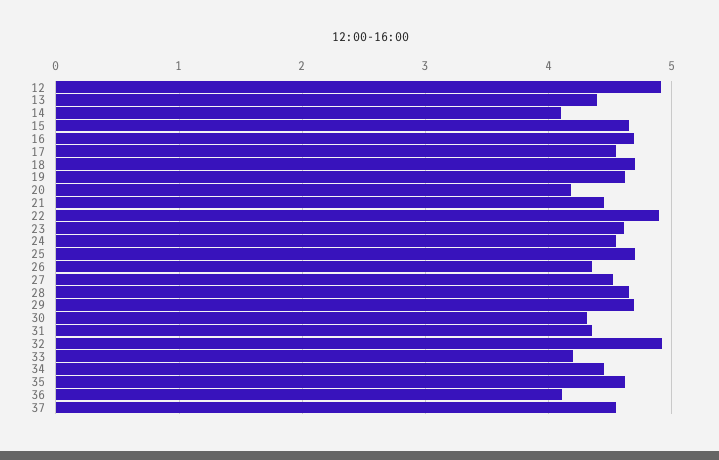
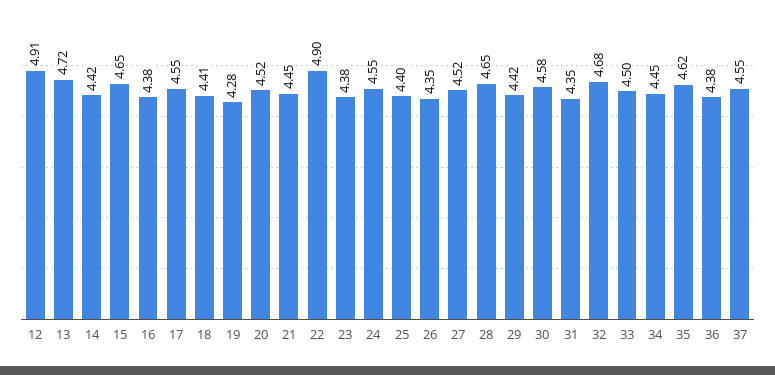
13: 4.4 -> 4.72
14: 4.1 -> 4.42
16: 4.7 -> 4.38
18: 4.7 -> 4.41
19: 4.6 -> 4.28
20: 4.2 -> 4.52
23: 4.6 -> 4.38
25: 4.7 -> 4.4
29: 4.7 -> 4.42
30: 4.3 -> 4.58
32: 4.9 -> 4.68
33: 4.2 -> 4.5
36: 4.1 -> 4.38

